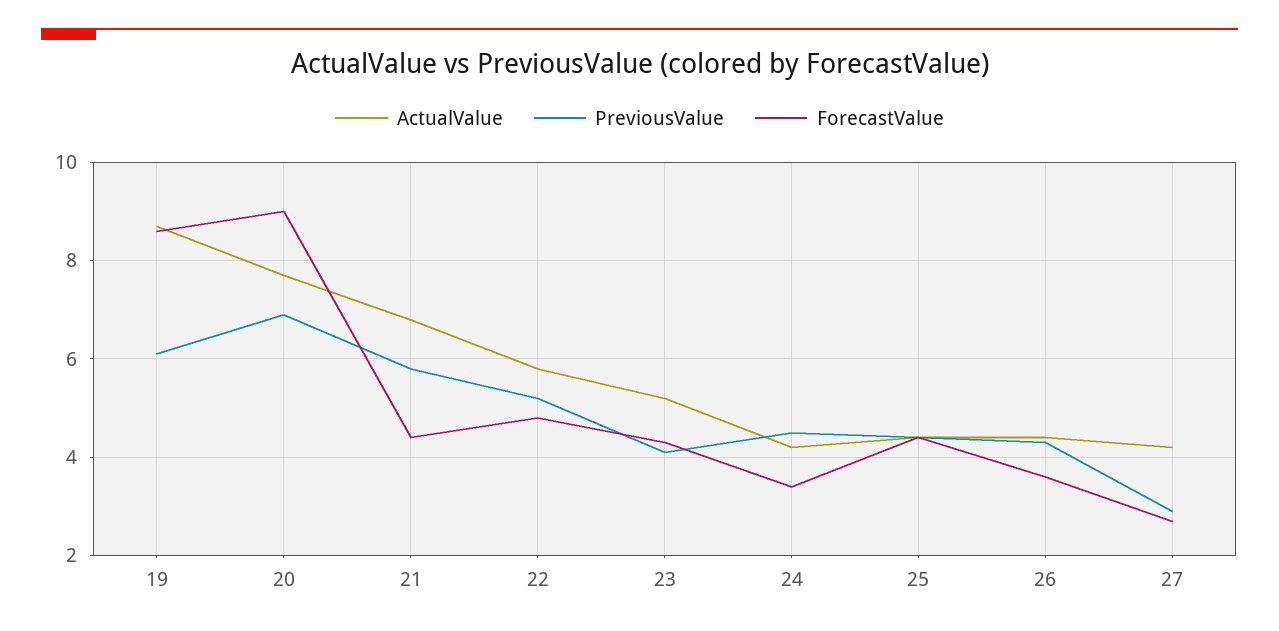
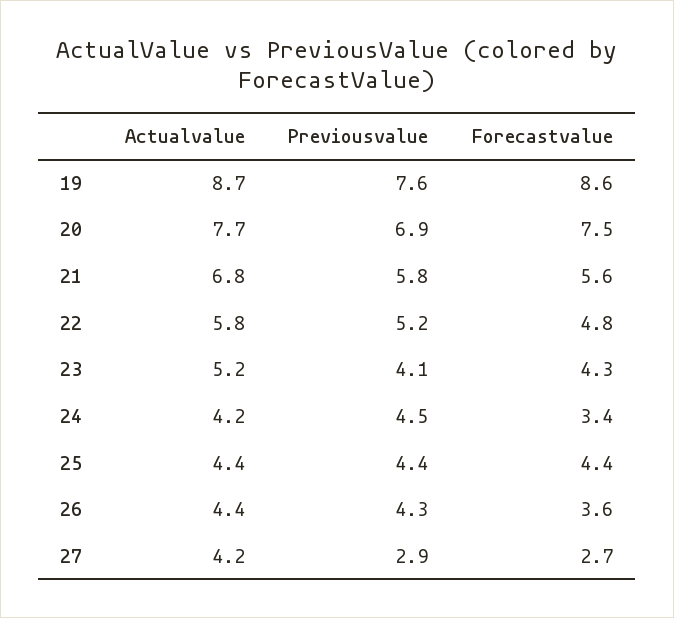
PreviousValue, 19: 6 -> 7.6
ForecastValue, 20: 9 -> 7.5
ForecastValue, 21: 4.5 -> 5.6

